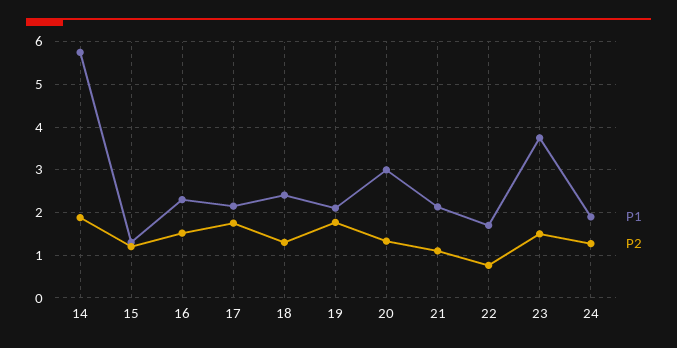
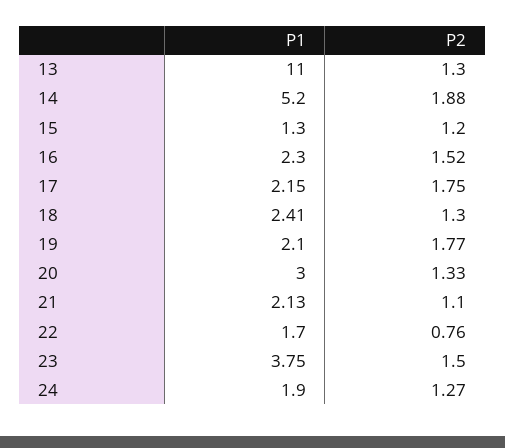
P1, 14: 5.8 -> 5.2
P1, 13: none -> 11
P2, 13: none -> 1.3

